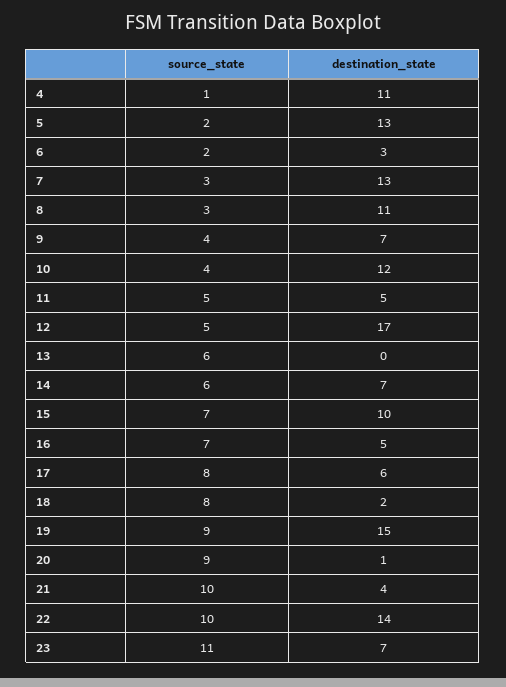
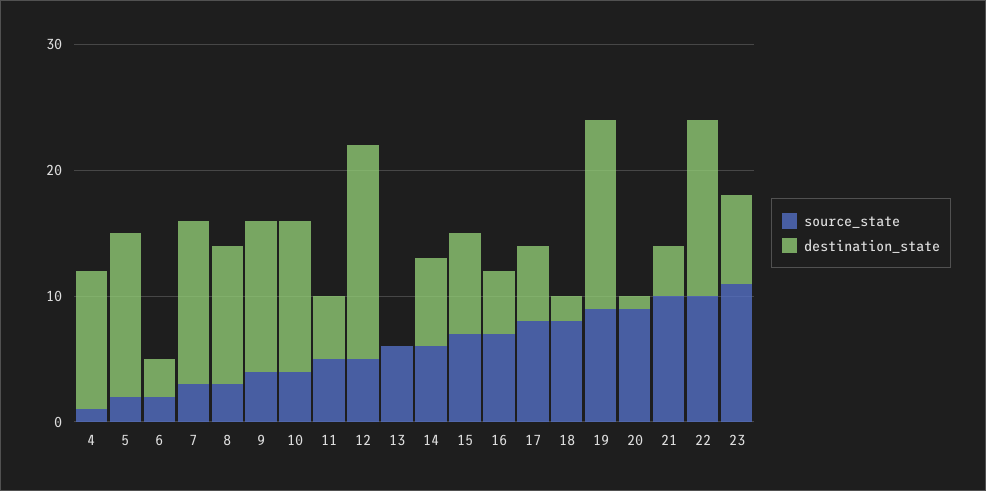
destination_state, 9: 7 -> 12
destination_state, 15: 10 -> 8

